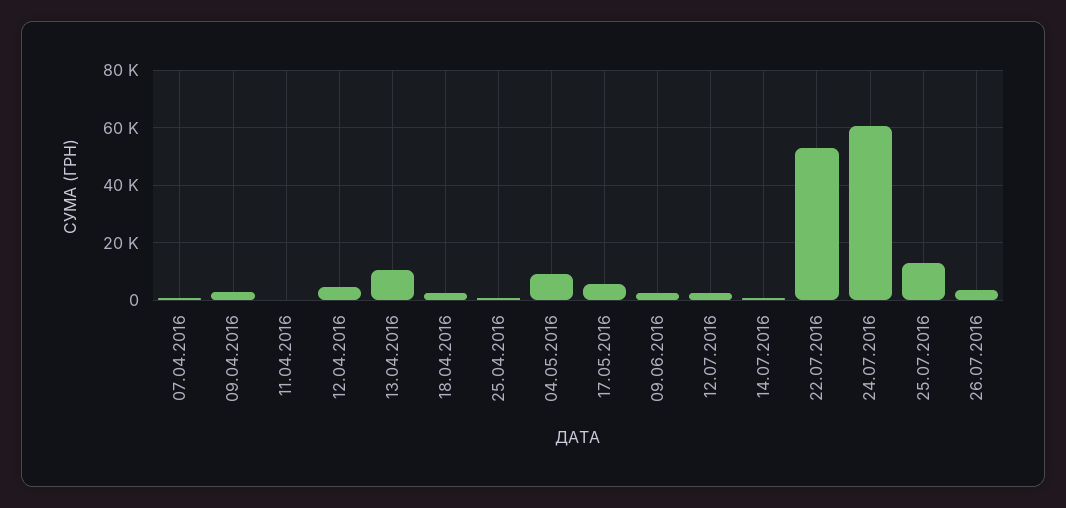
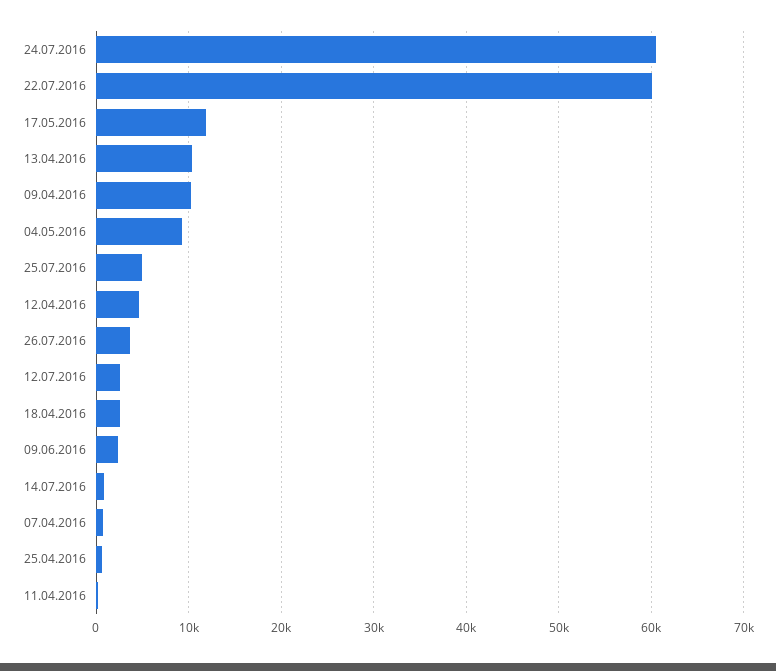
09.04.2016: 2500 -> 10000
17.05.2016: 5000 -> 12000
22.07.2016: 52500 -> 60000
25.07.2016: 12500 -> 5000

